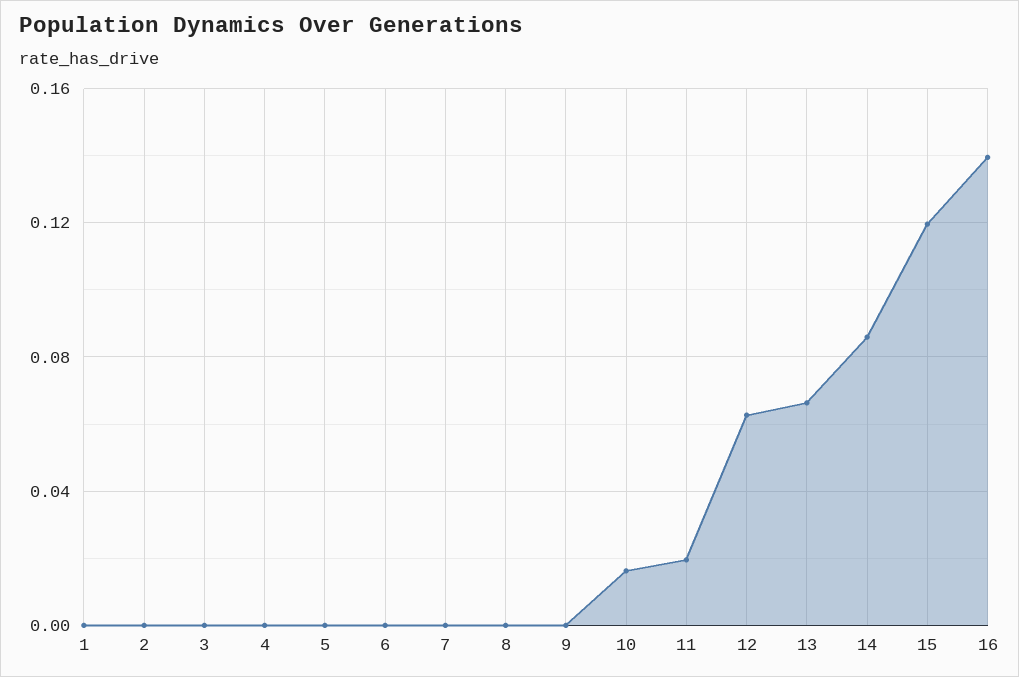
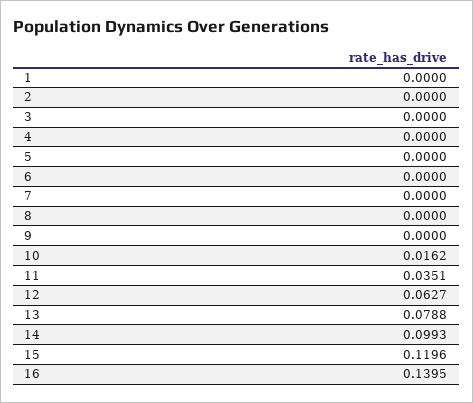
11: 0.02 -> 0.0351
13: 0.065 -> 0.0788
14: 0.085 -> 0.0993

